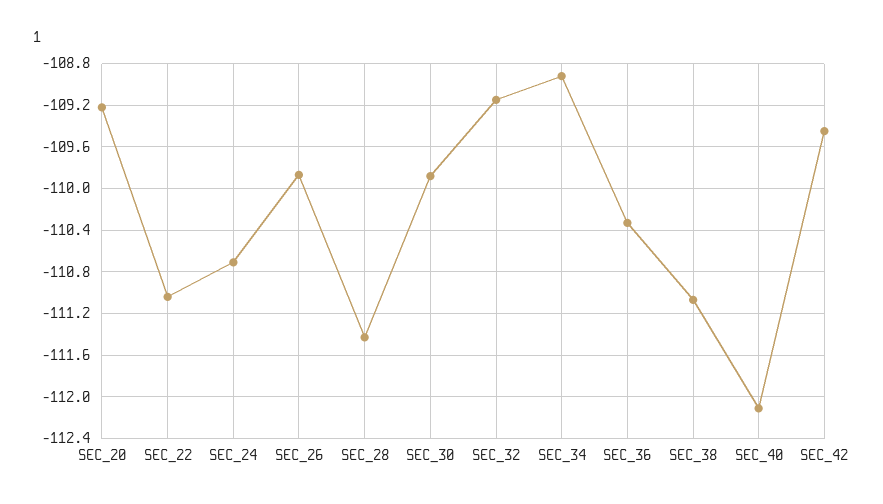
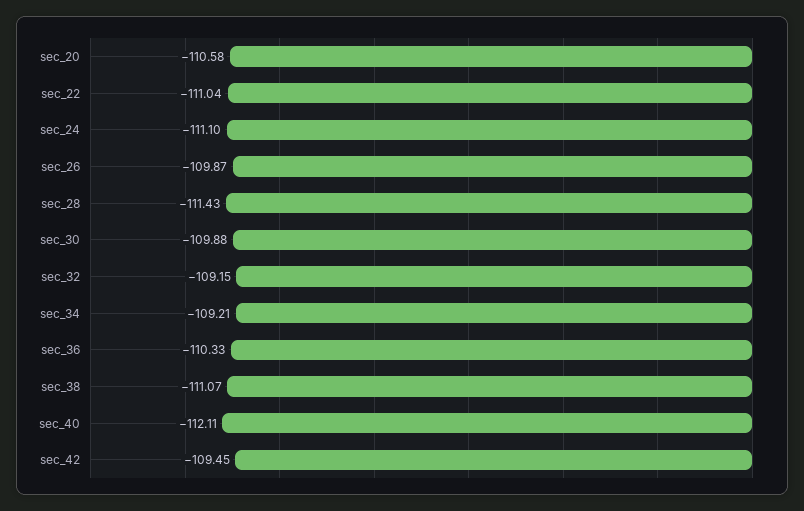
SEC_20: -109.2 -> -110.58
SEC_24: -110.7 -> -111.1
SEC_34: -108.9 -> -109.21

